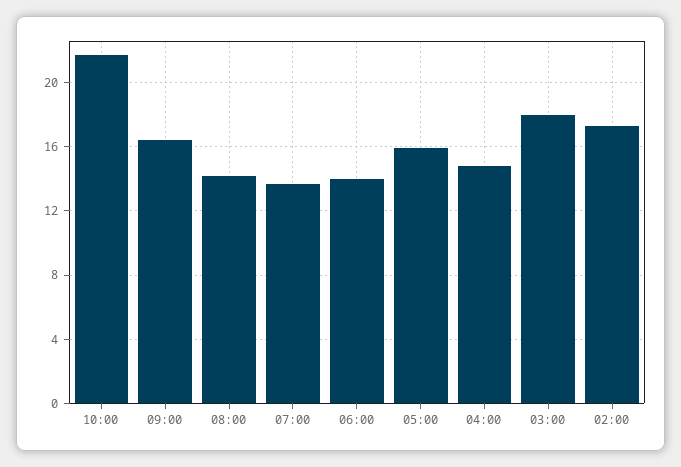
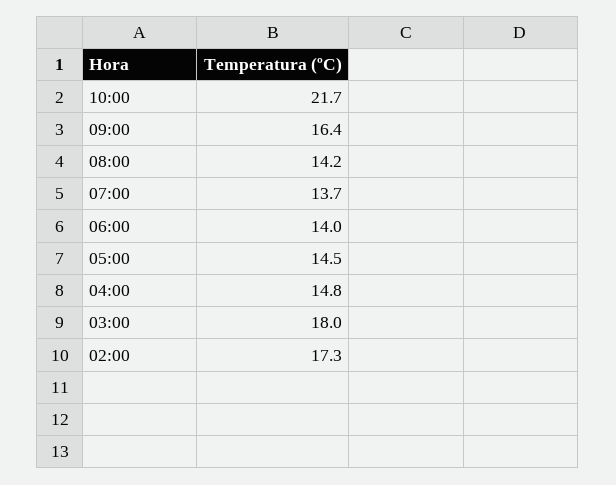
05:00: 16 -> 14.5

